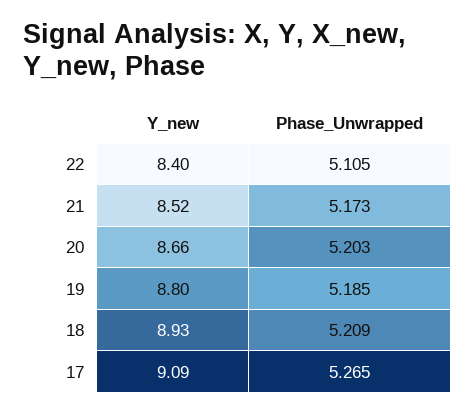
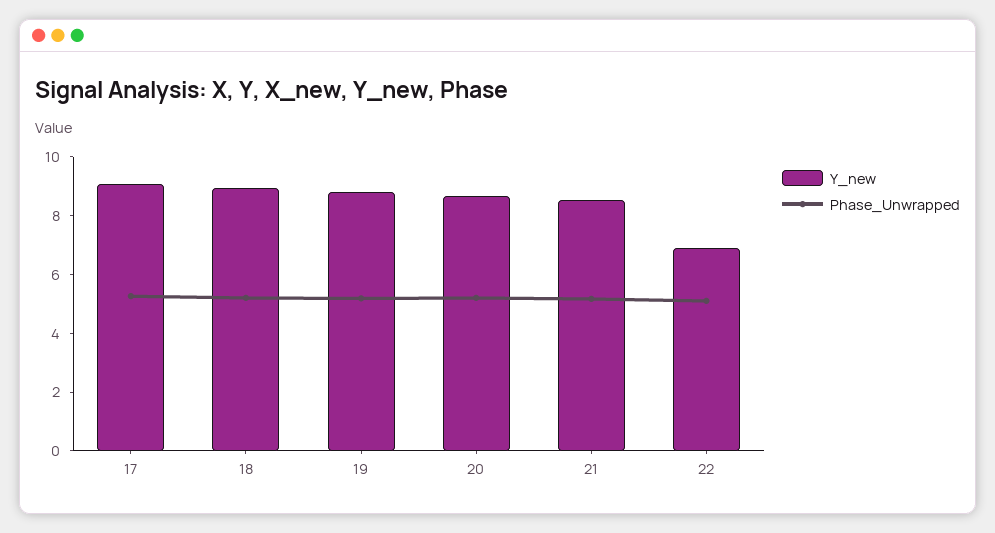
Y_new, 22: 8.4 -> 7

